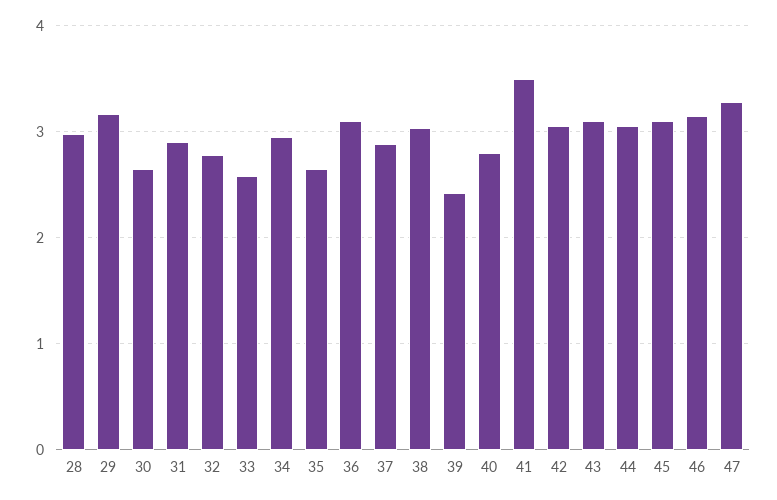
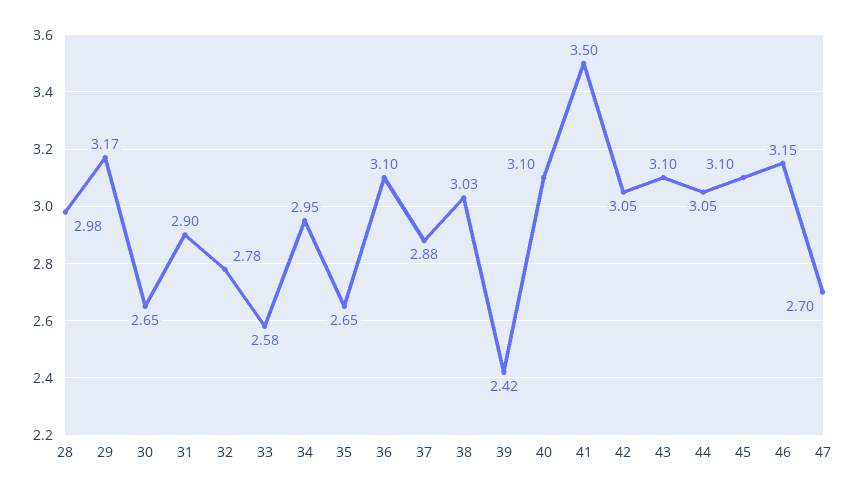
40: 2.8 -> 3.1
47: 3.3 -> 2.7

